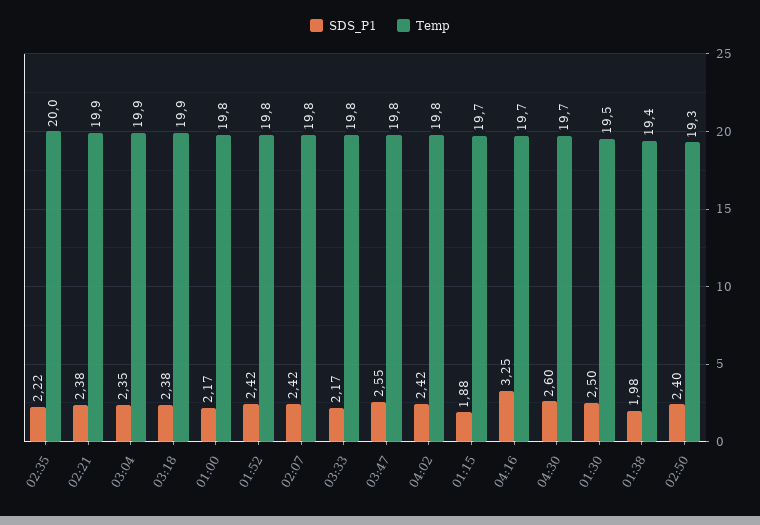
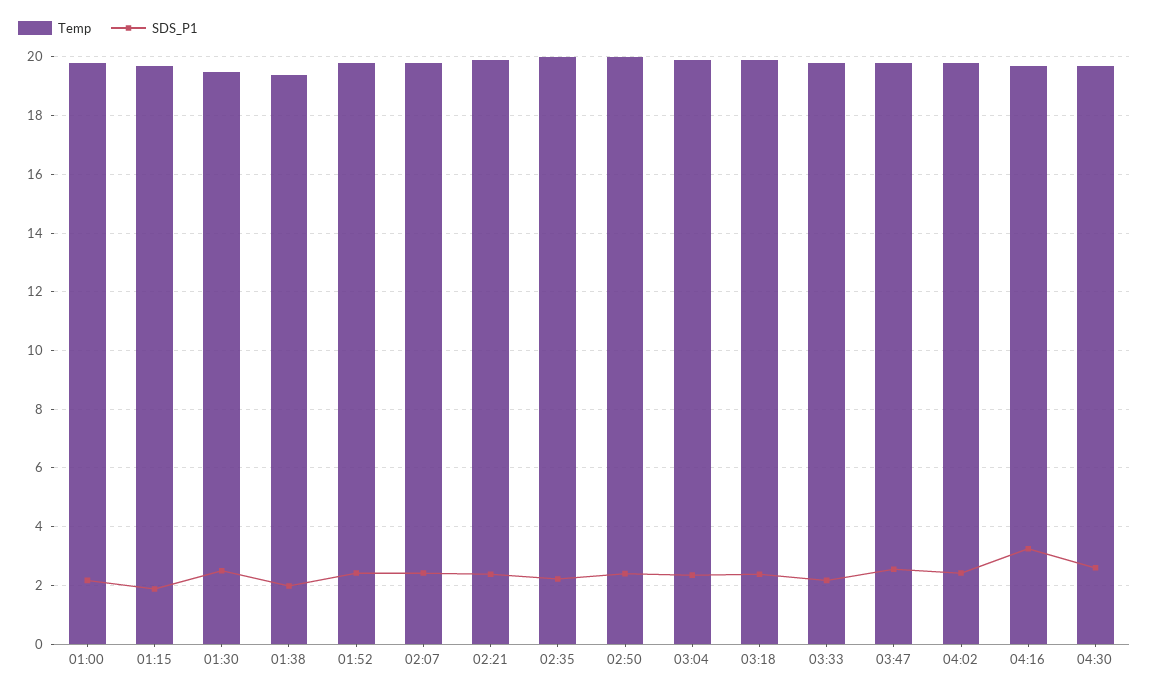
Temp, 02:50: 19.3 -> 20

